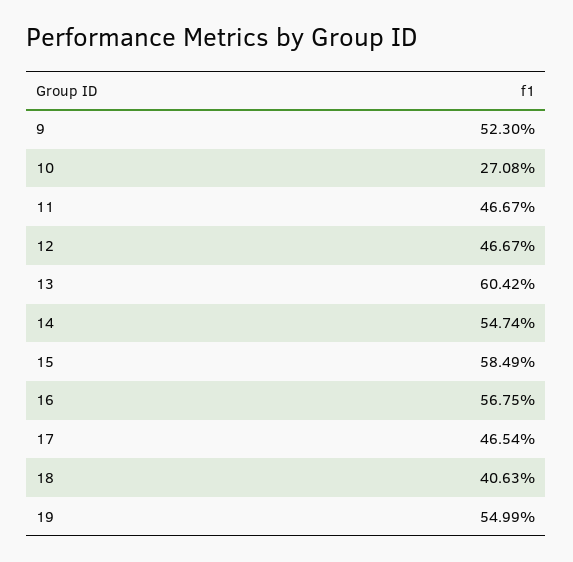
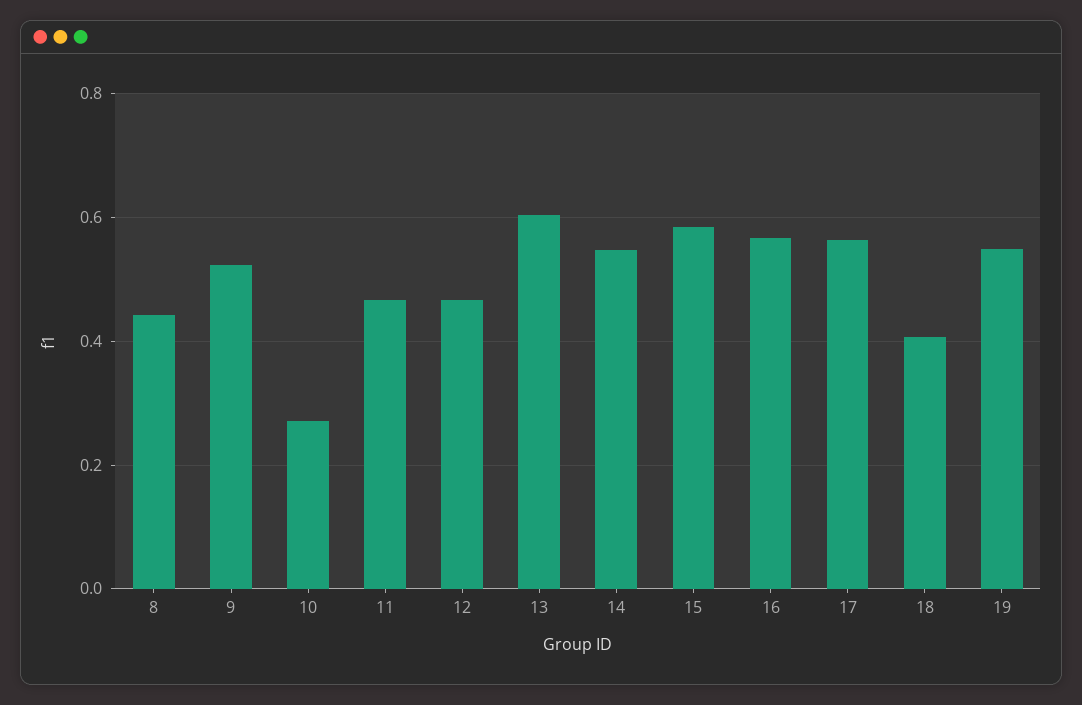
17: 0.4654 -> 0.56
8: none -> 0.44

